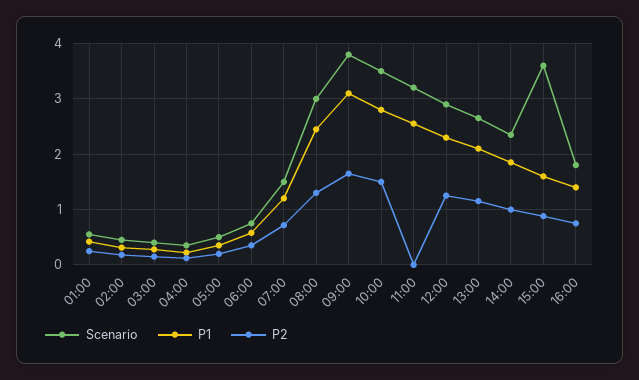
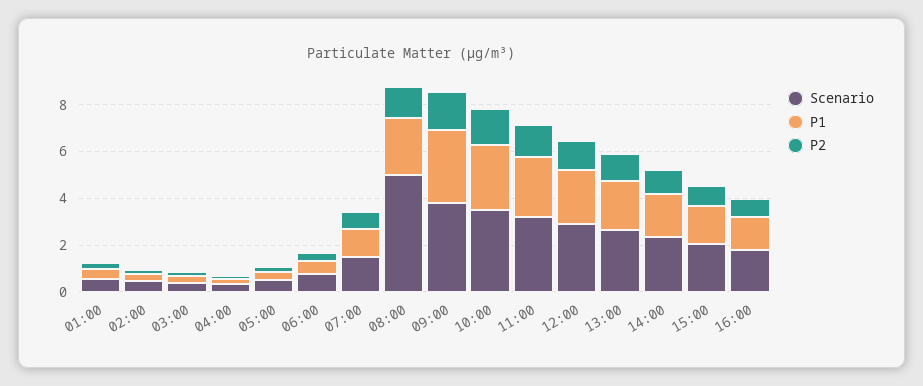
Scenario, 08:00: 3 -> 5
P2, 11:00: 0 -> 1.5
Scenario, 15:00: 3.6 -> 2

